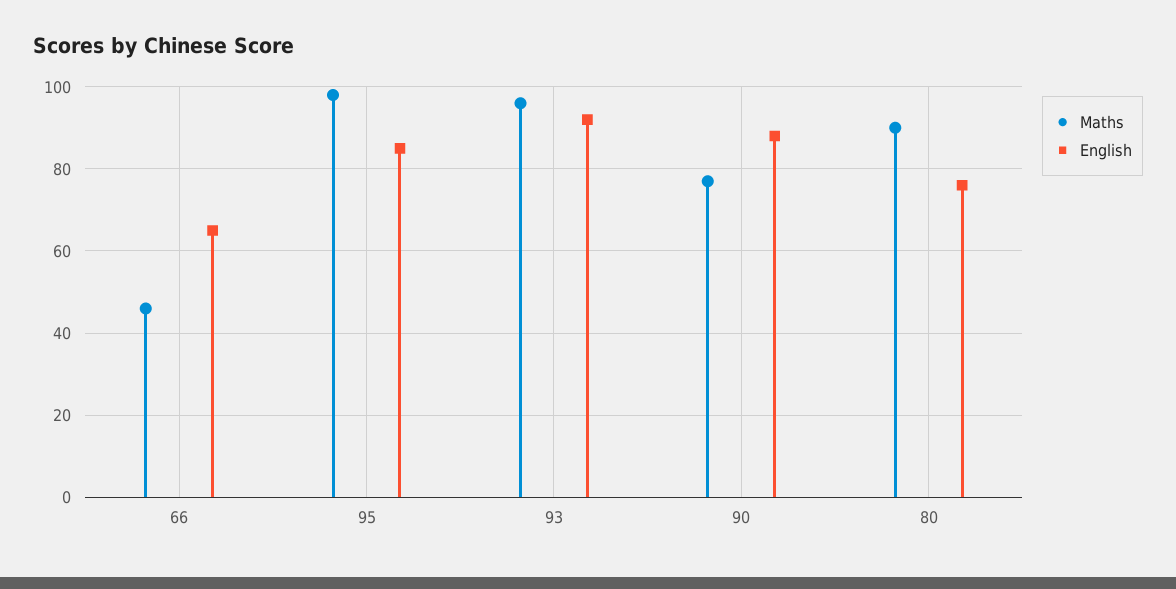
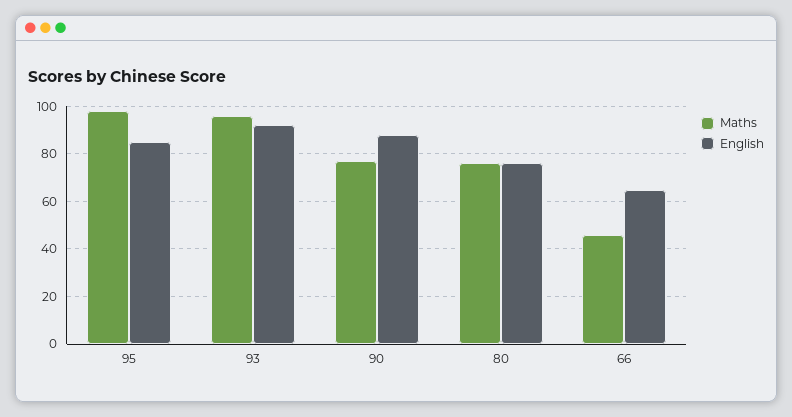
Maths, 80: 90 -> 75

